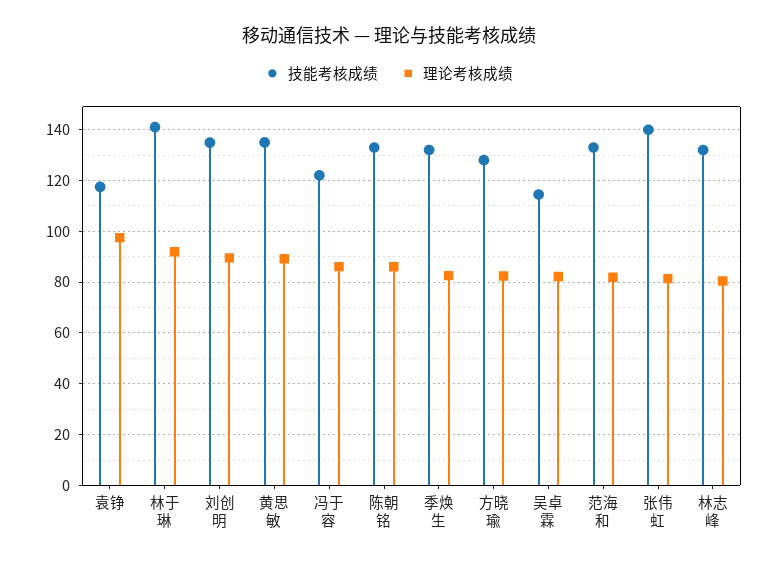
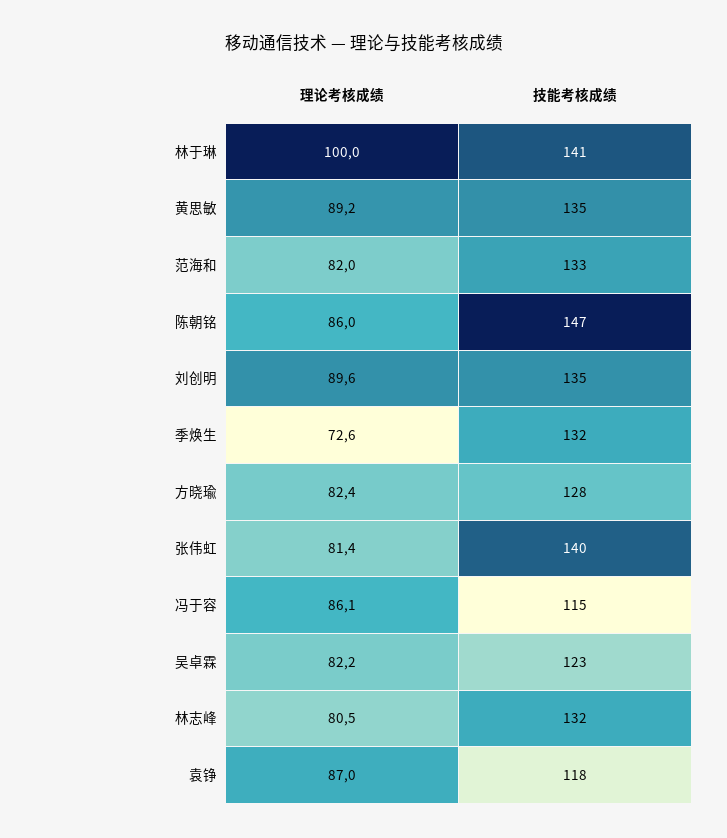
理论考核成绩, 袁铮: 97.5 -> 87
理论考核成绩, 林于琳: 92.5 -> 100
技能考核成绩, 冯于容: 122.5 -> 115
技能考核成绩, 陈朝铭: 132.5 -> 147
理论考核成绩, 季焕生: 82.5 -> 72.6
技能考核成绩, 吴卓霖: 115 -> 123

